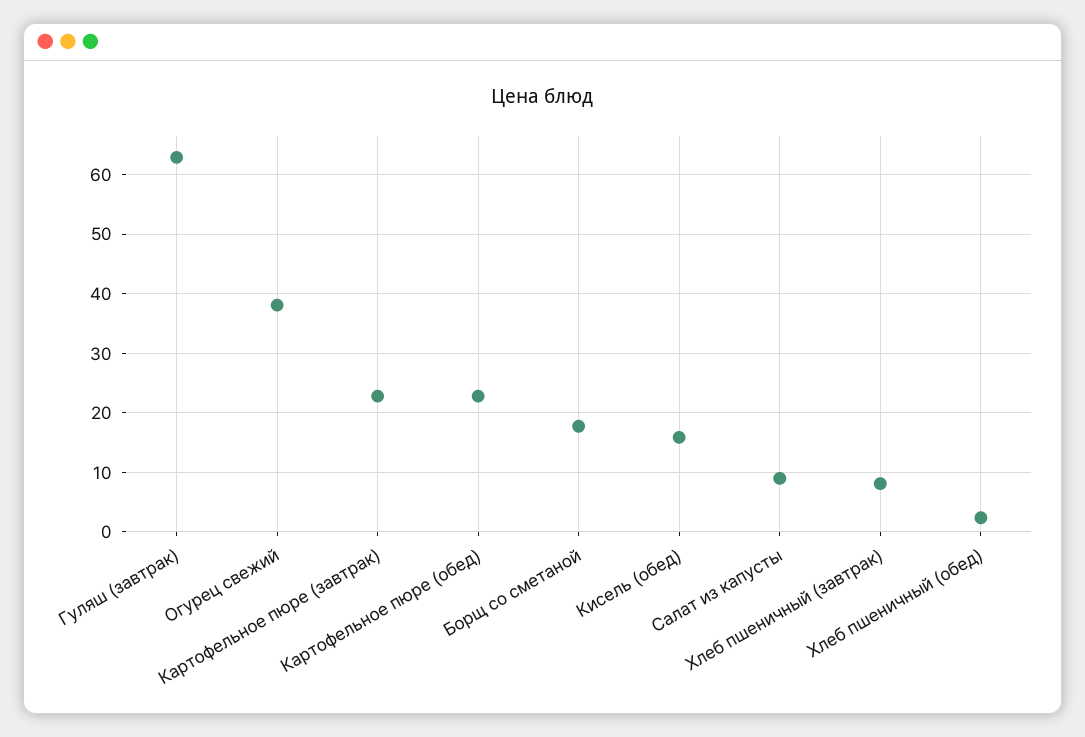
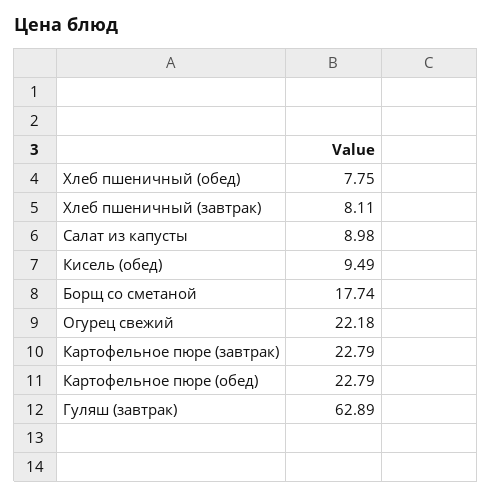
Огурец свежий: 38 -> 22.18
Кисель (обед): 16 -> 9.49
Хлеб пшеничный (обед): 2 -> 7.75

